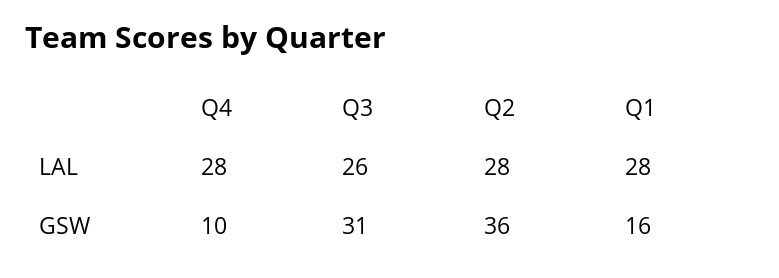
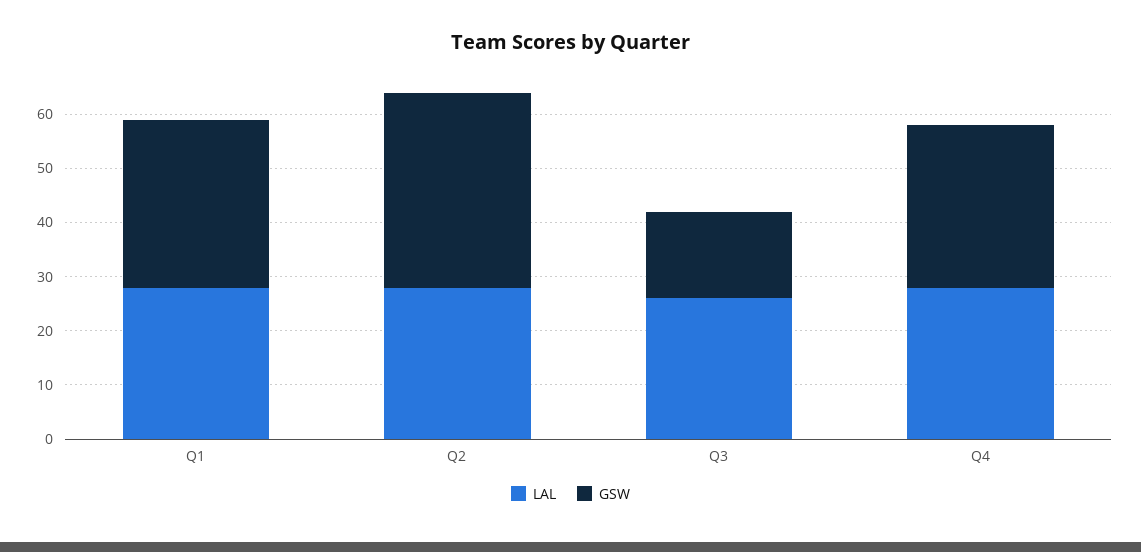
GSW, Q4: 10 -> 30
GSW, Q3: 31 -> 15
GSW, Q1: 16 -> 30

